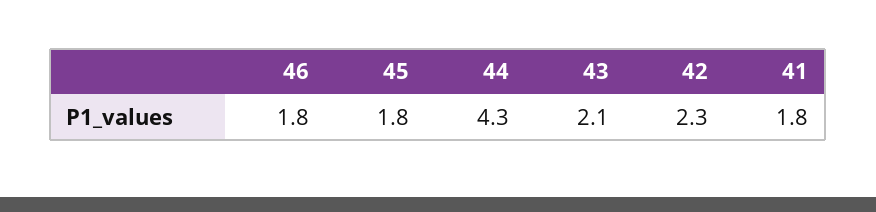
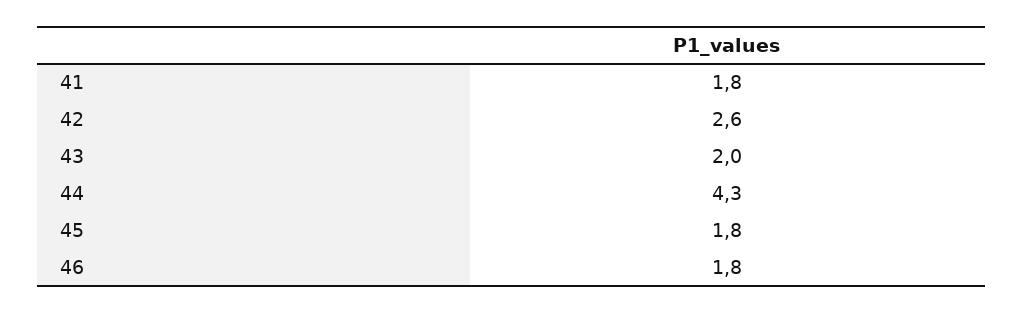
43: 2.1 -> 2
42: 2.3 -> 2.6

